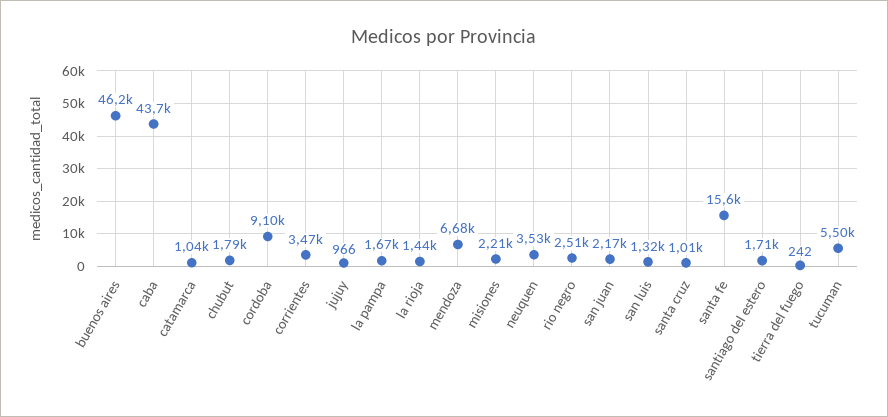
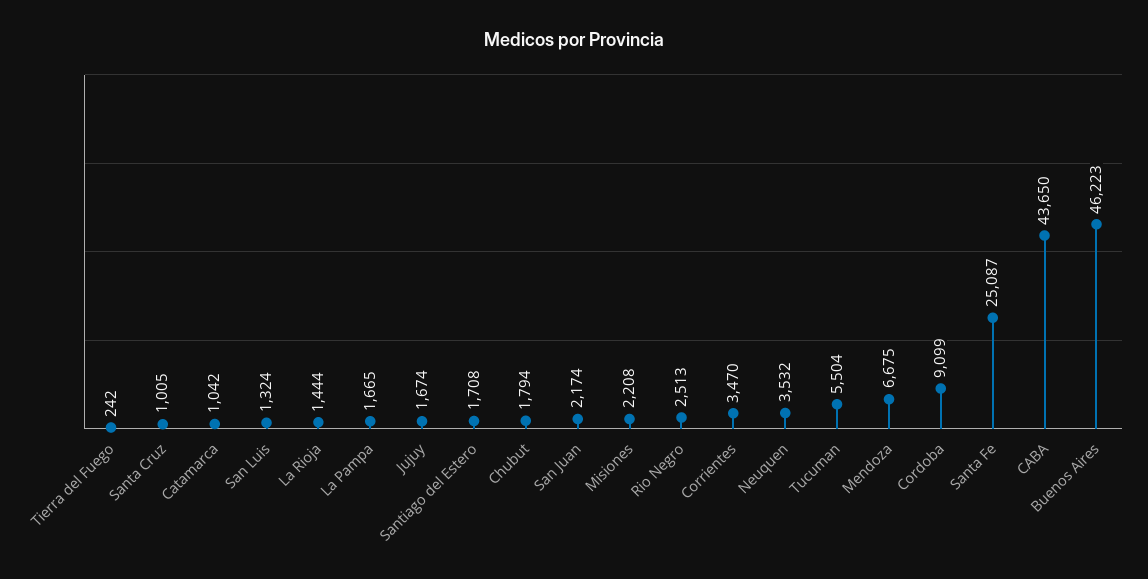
jujuy: 966 -> 1674
santa fe: 15600 -> 25087

